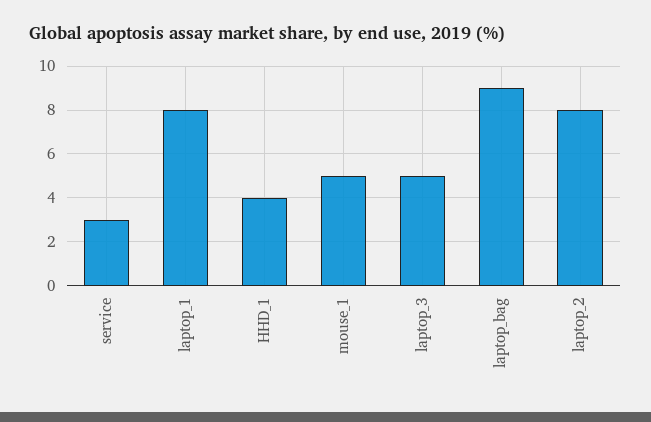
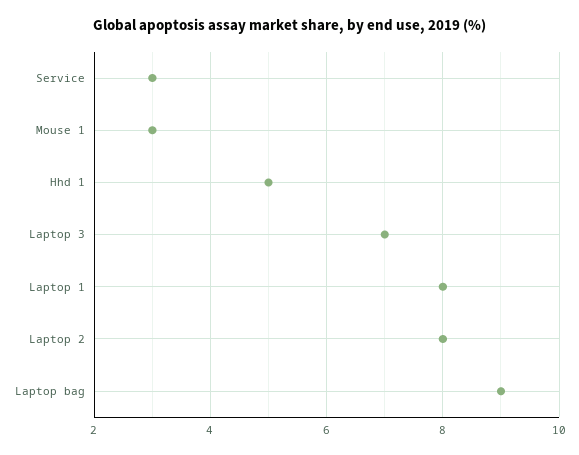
HHD_1: 4 -> 5
mouse_1: 5 -> 3
laptop_3: 5 -> 7

